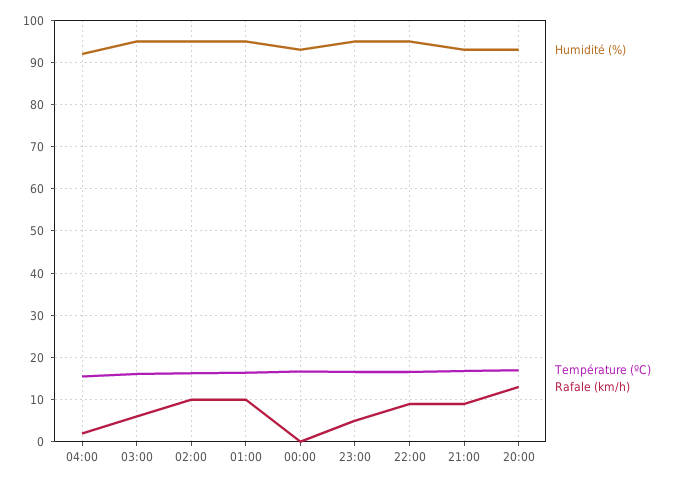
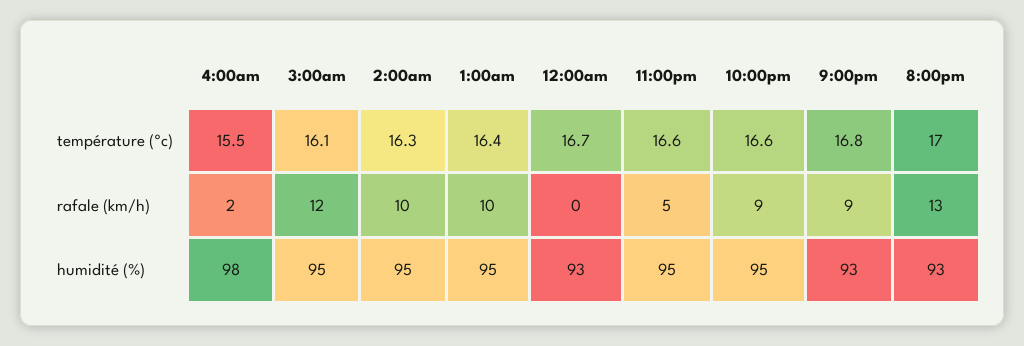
Humidité (%), 04:00: 92 -> 98
Rafale (km/h), 03:00: 6 -> 12

